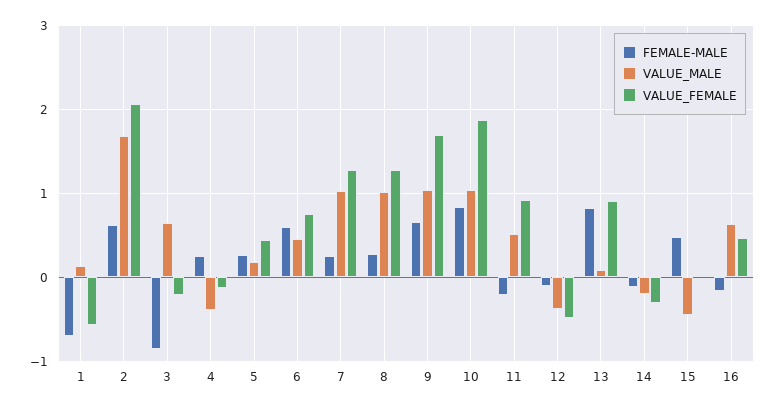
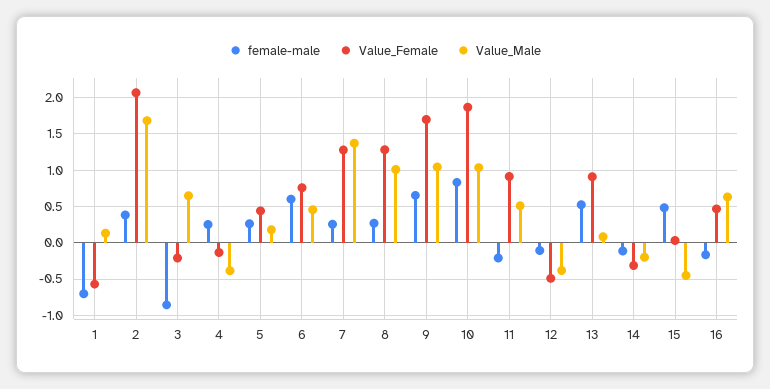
FEMALE-MALE, 2: 0.6 -> 0.4
VALUE_MALE, 7: 1 -> 1.4
FEMALE-MALE, 13: 0.8 -> 0.5

